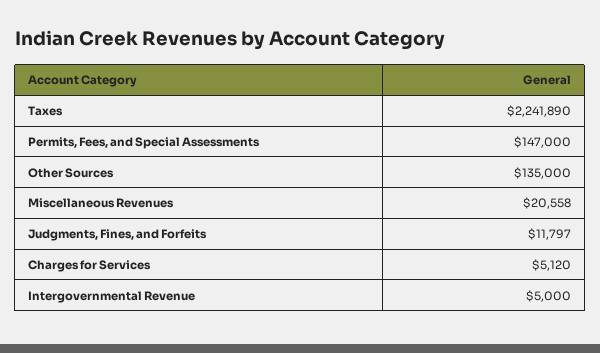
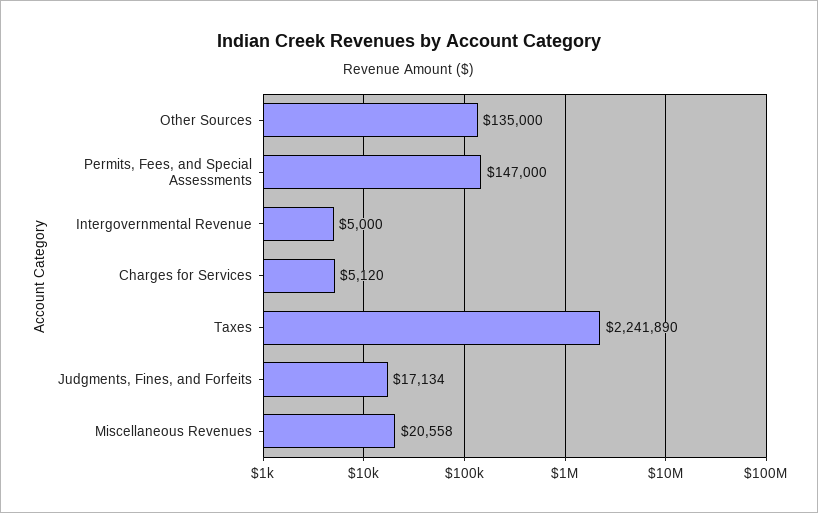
Judgments, Fines, and Forfeits: 11797 -> 17134

